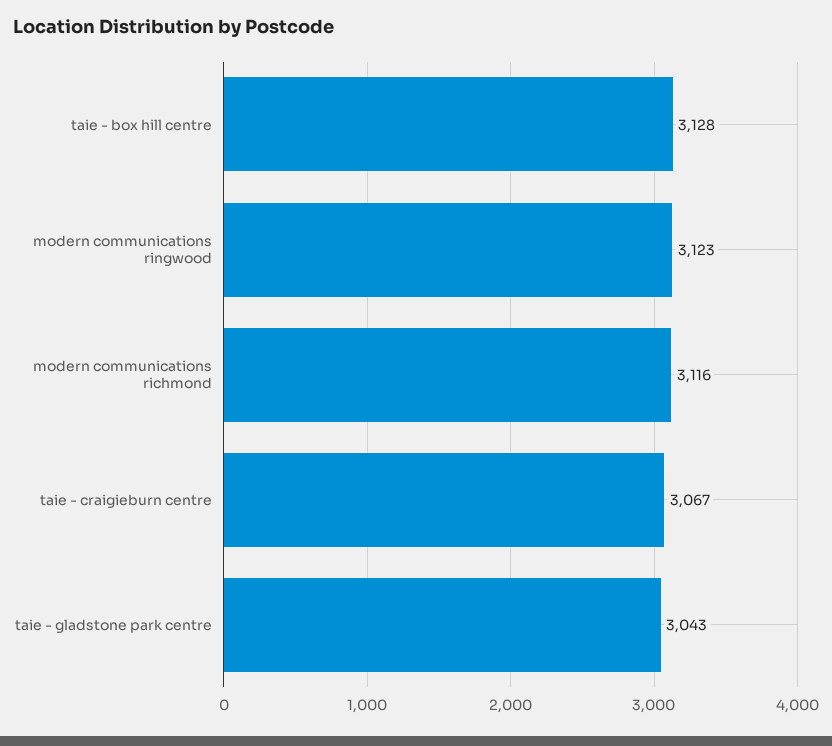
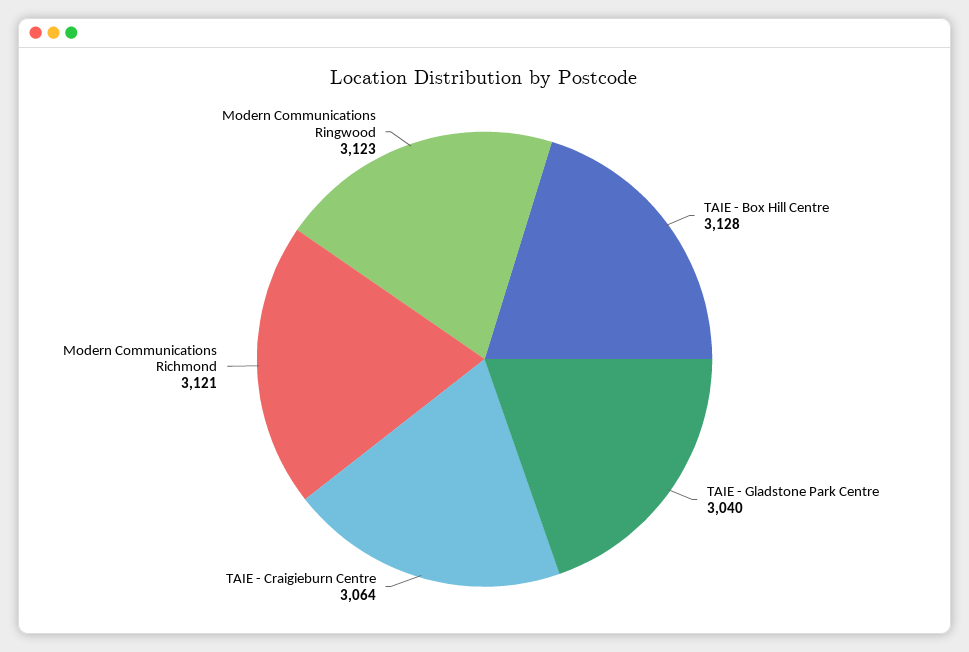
modern communications richmond: 3116 -> 3121
taie - craigieburn centre: 3067 -> 3064
taie - gladstone park centre: 3043 -> 3040

